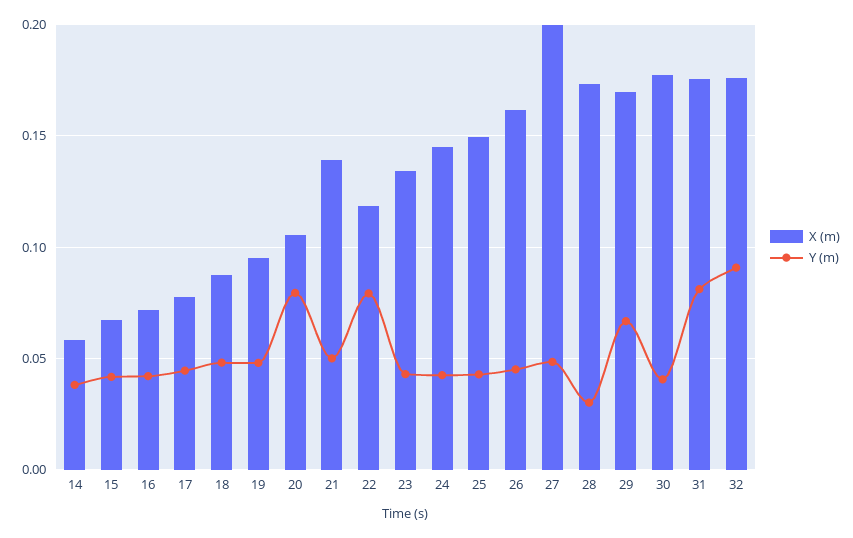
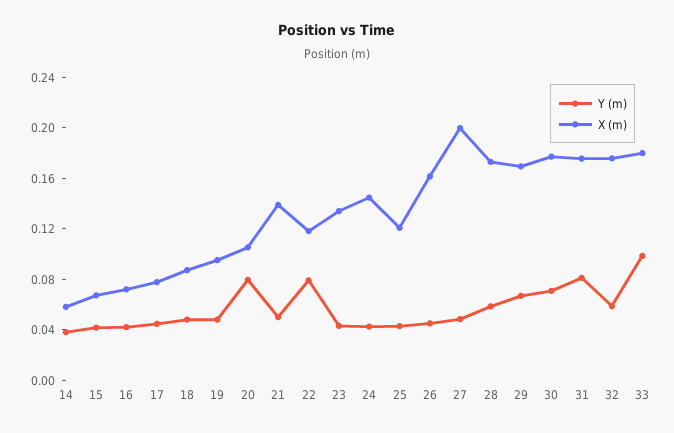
X (m), 25: 0.15 -> 0.12
Y (m), 28: 0.03 -> 0.06
Y (m), 30: 0.04 -> 0.07
Y (m), 32: 0.09 -> 0.06
Y (m), 33: none -> 0.1
X (m), 33: none -> 0.18

